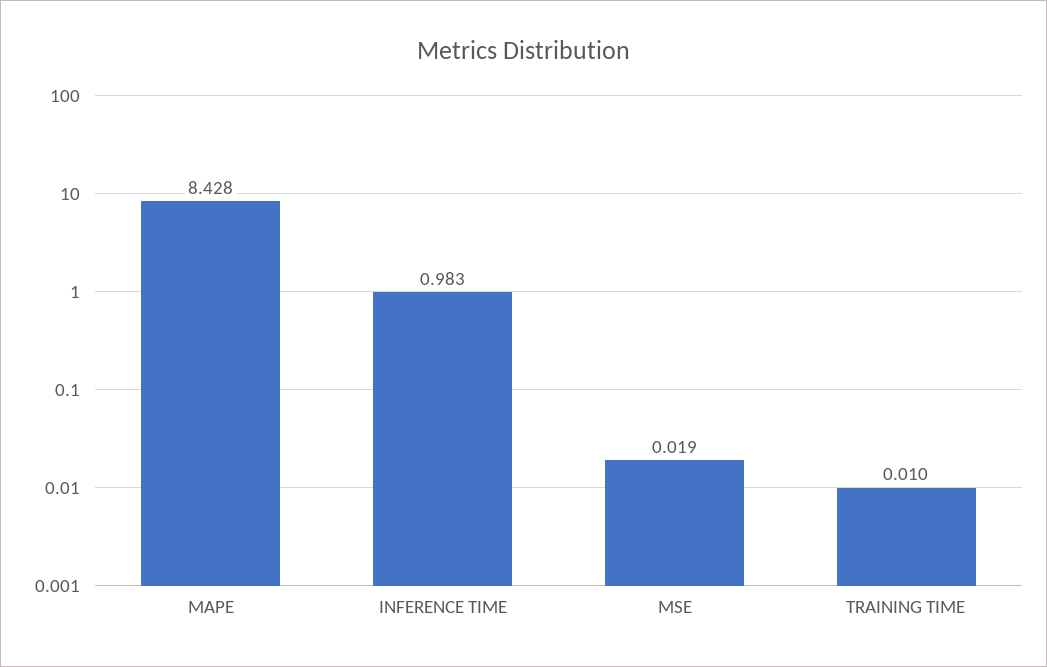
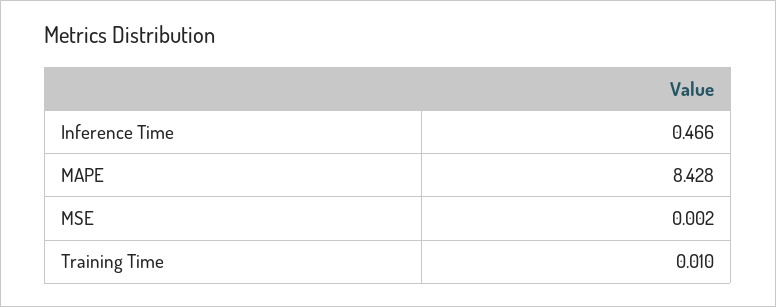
INFERENCE TIME: 0.983 -> 0.466
MSE: 0.019 -> 0.002

